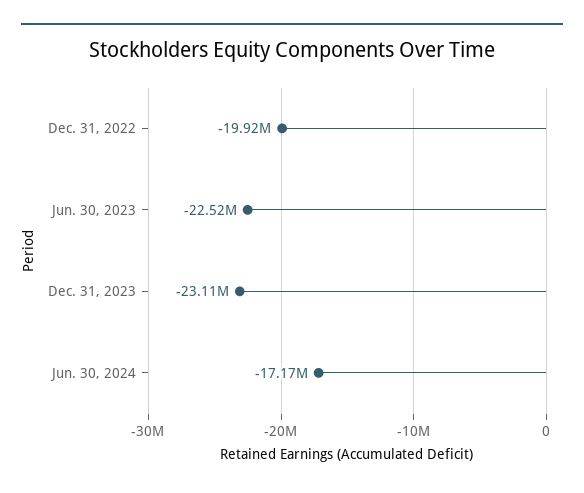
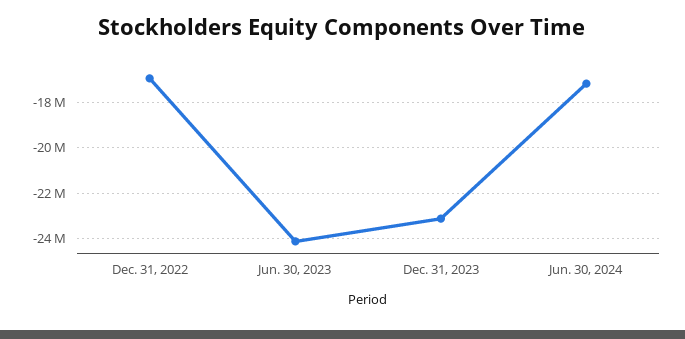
Dec. 31, 2022: -19920000 -> -17000000
Jun. 30, 2023: -22520000 -> -24000000

